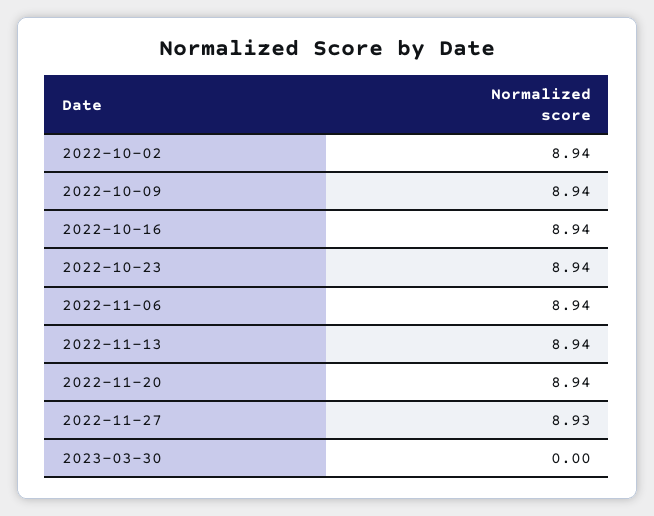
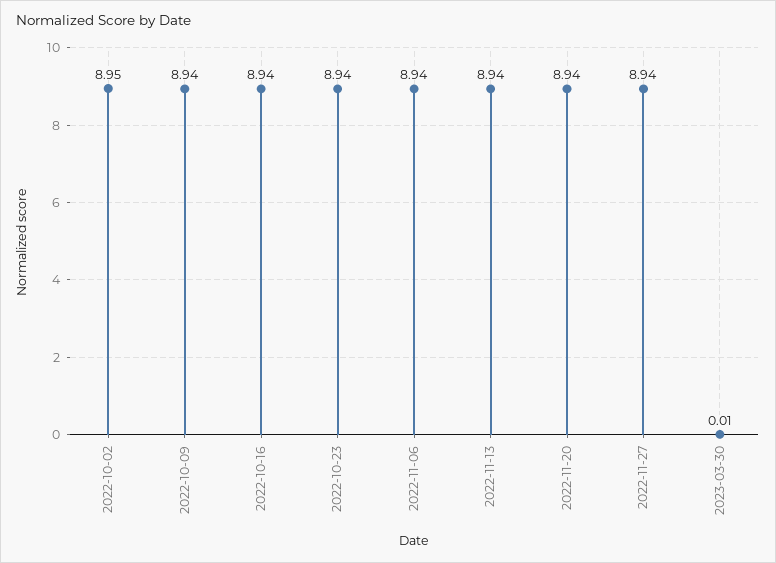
2022-10-02: 8.94 -> 8.95
2022-11-27: 8.93 -> 8.94
2023-03-30: 0 -> 0.01

